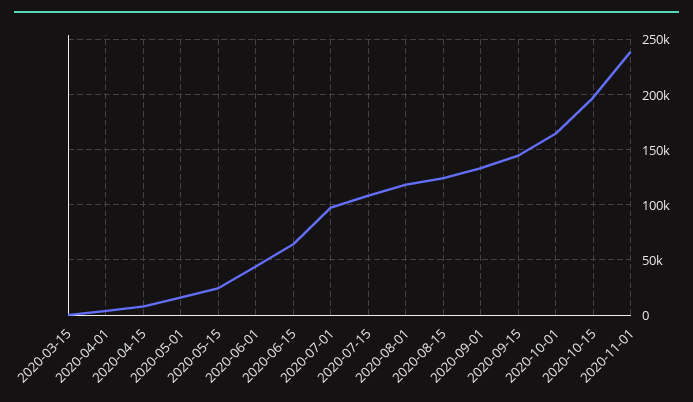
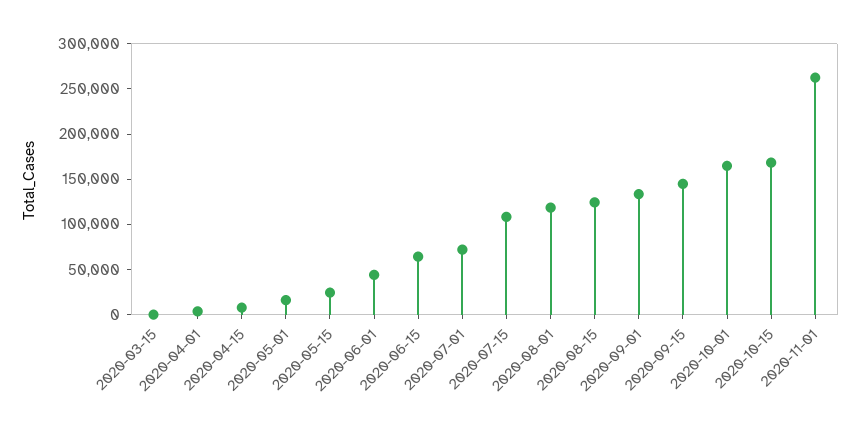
2020-07-01: 100000 -> 70000
2020-10-15: 200000 -> 170000
2020-11-01: 240000 -> 260000

